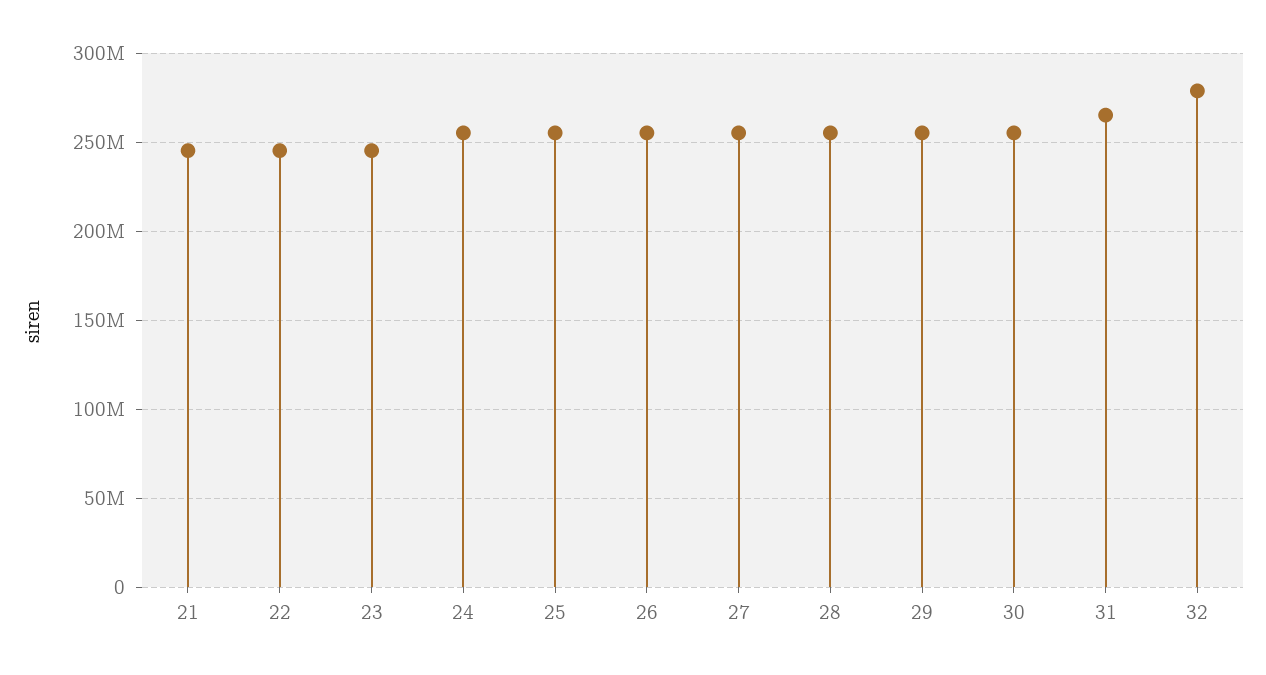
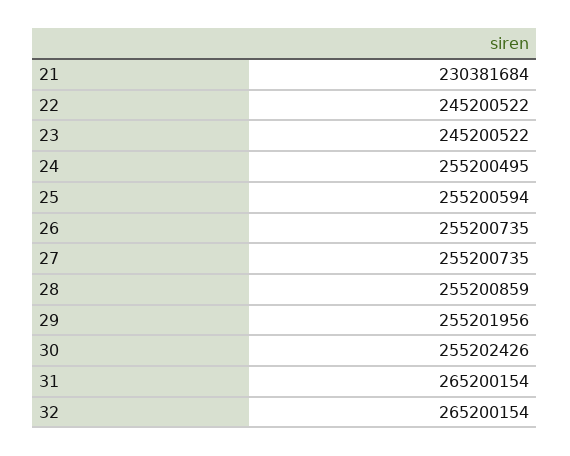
21: 245000000 -> 230381684
32: 280000000 -> 265200154

